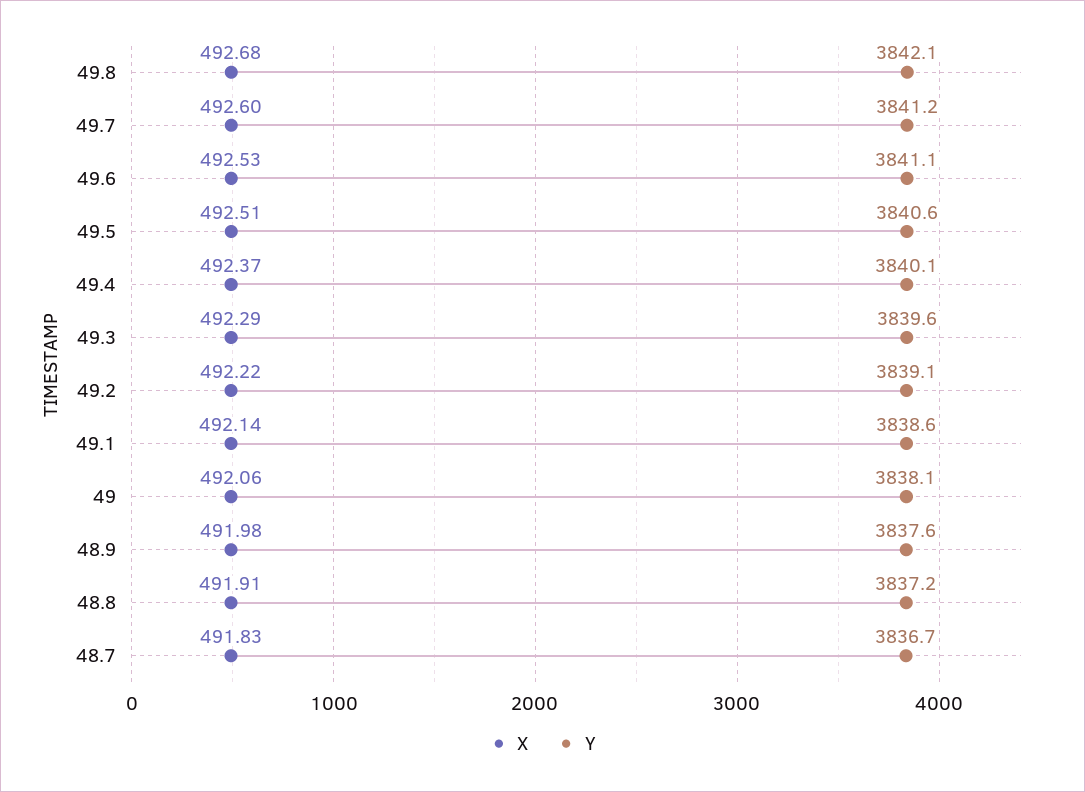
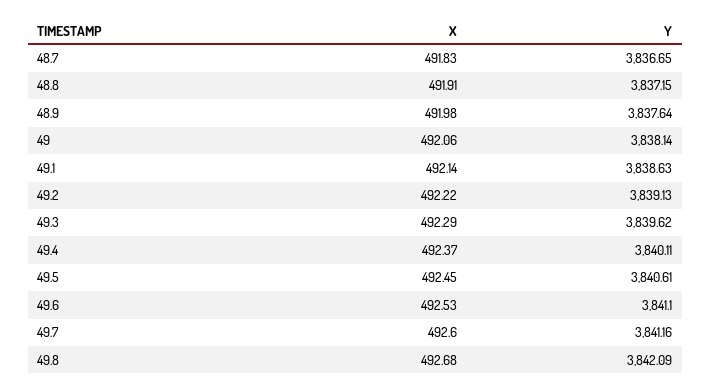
X, 49.5: 492.51 -> 492.45

